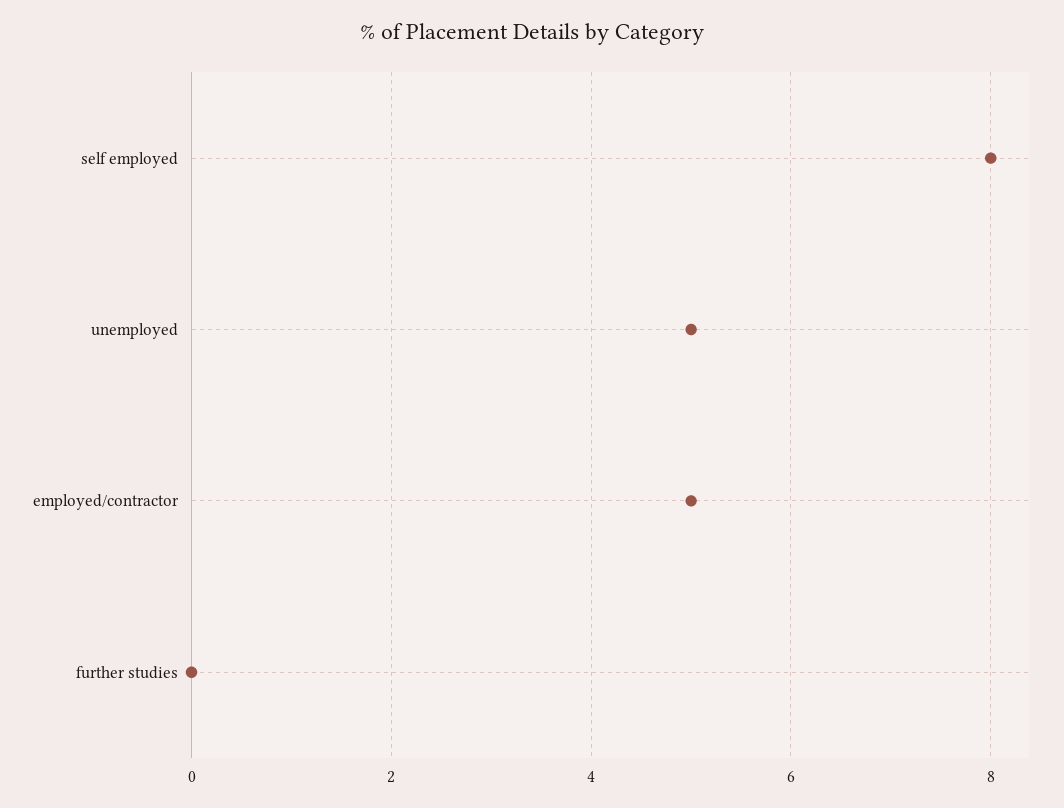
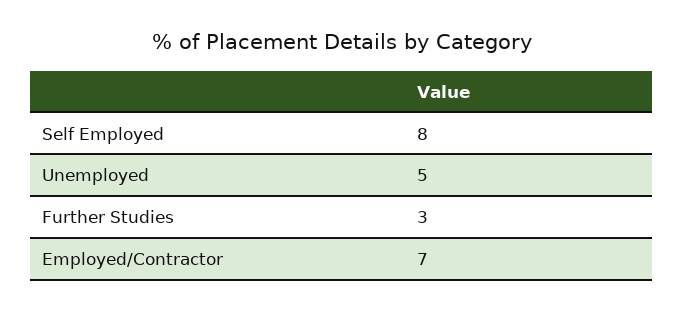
employed/contractor: 5 -> 7
further studies: 0 -> 3

